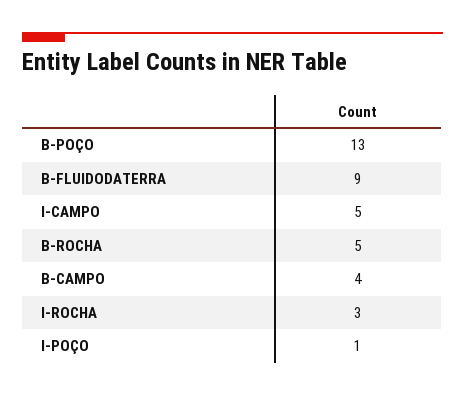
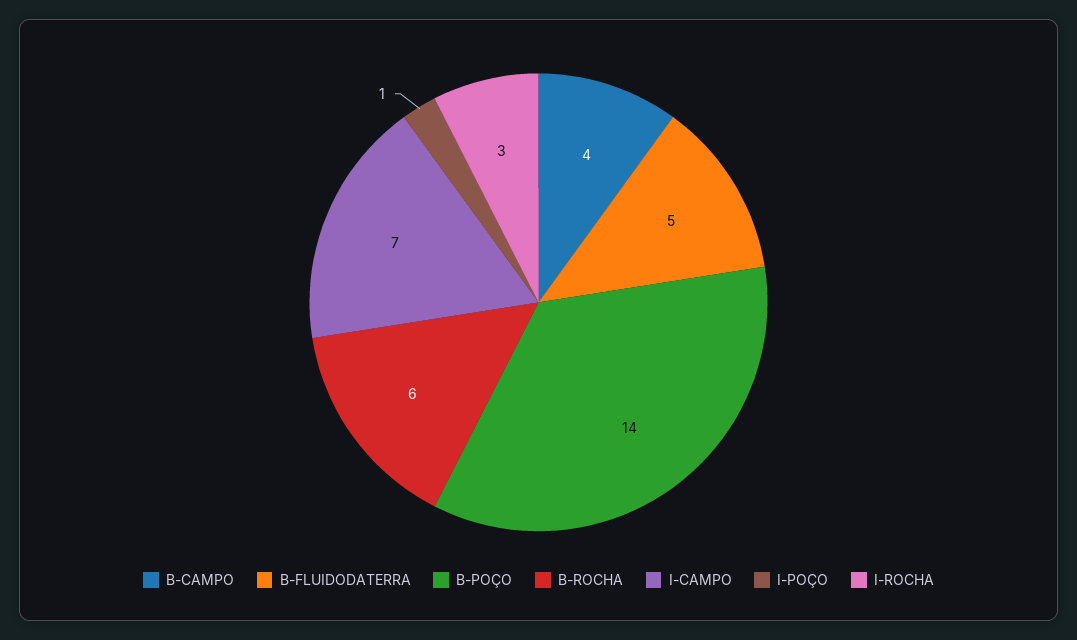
B-POÇO: 13 -> 14
B-FLUIDODATERRA: 9 -> 5
I-CAMPO: 5 -> 7
B-ROCHA: 5 -> 6

